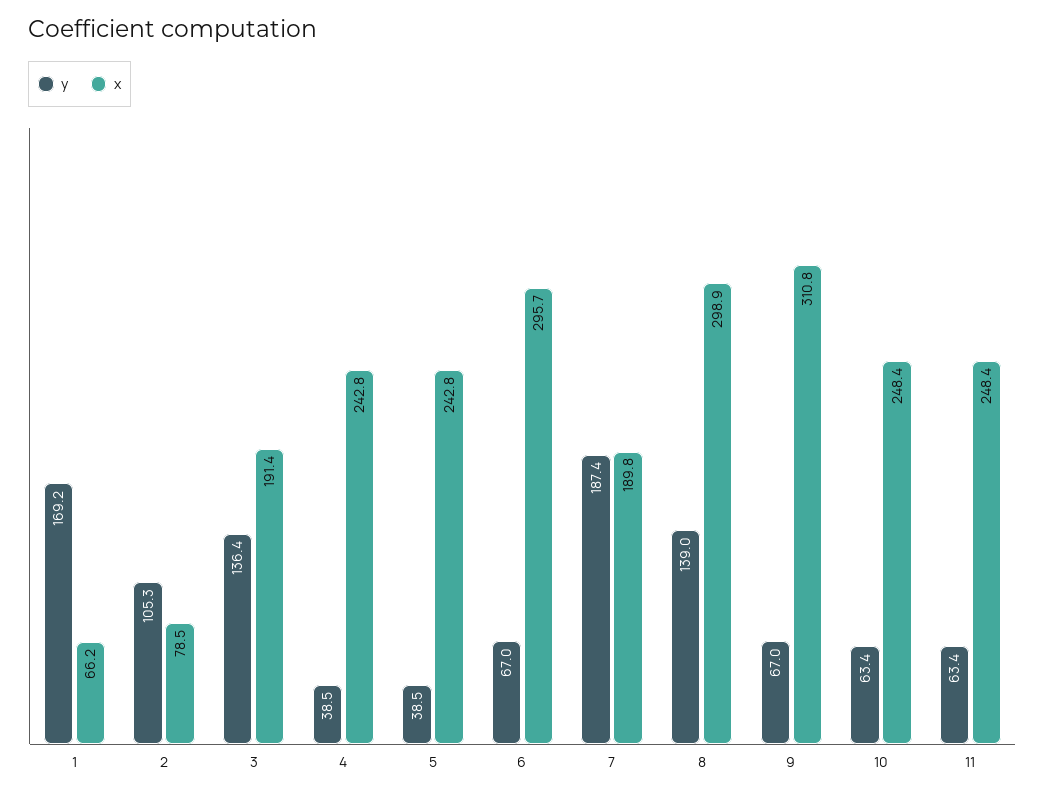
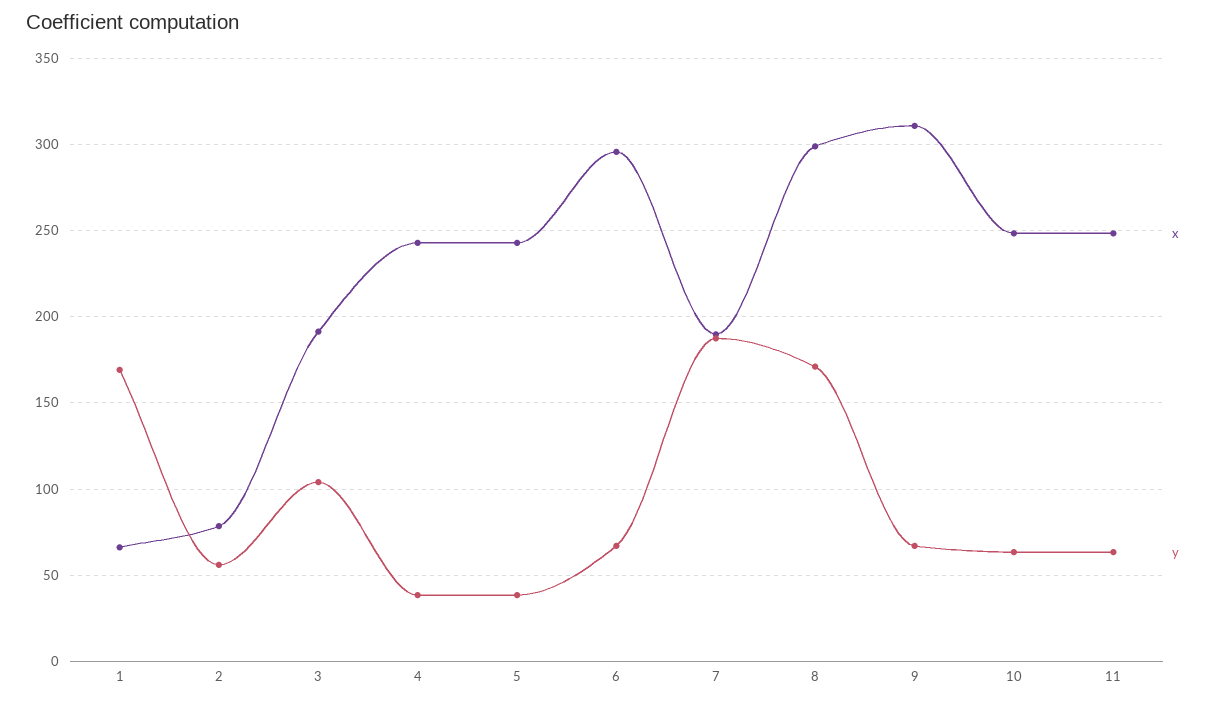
y, 2: 105.3 -> 55
y, 3: 136.4 -> 105
y, 8: 139 -> 170

